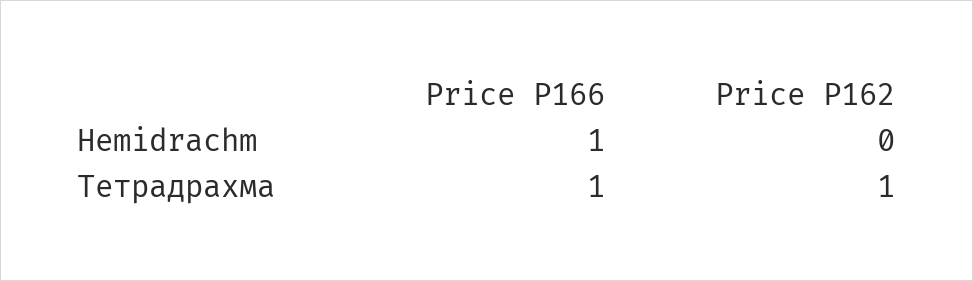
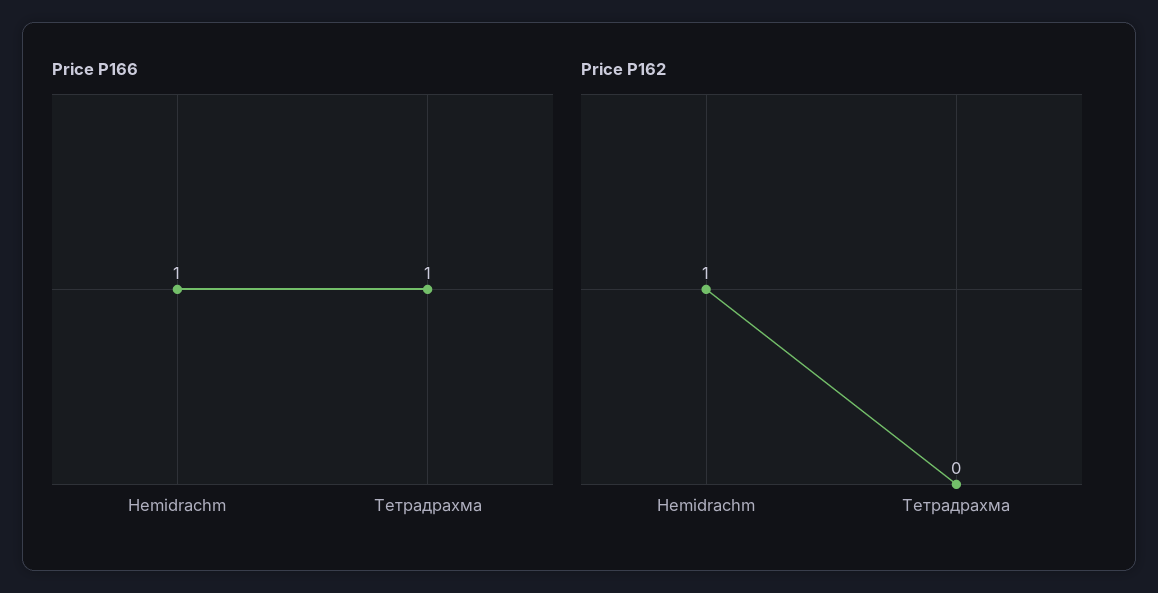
Price P162, Hemidrachm: 0 -> 1
Price P162, Тетрадрахма: 1 -> 0

